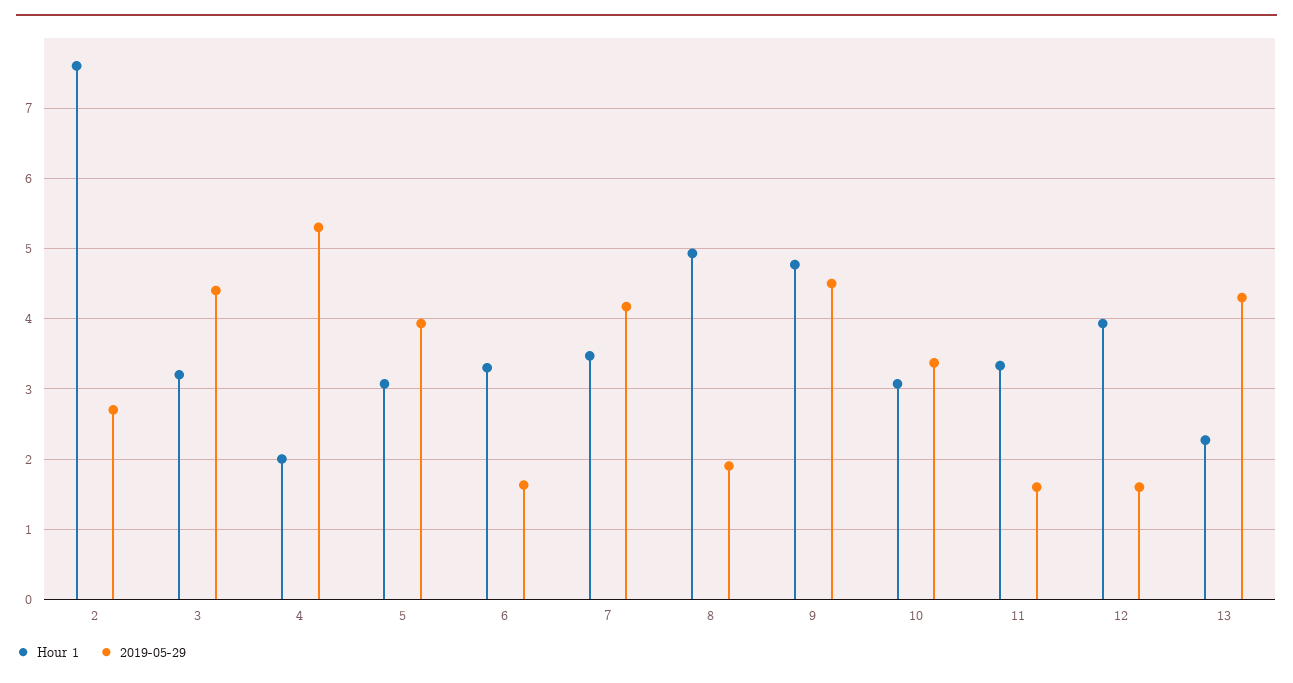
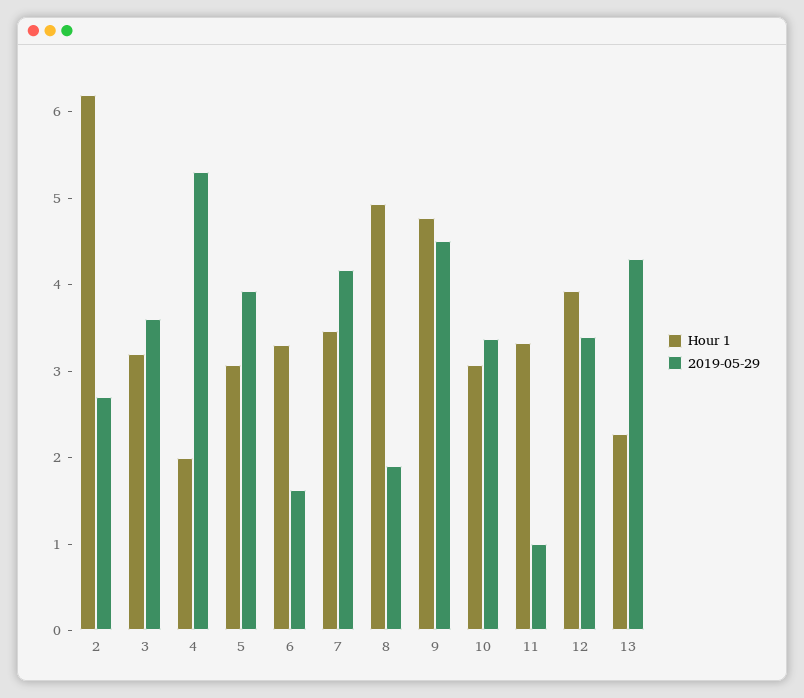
Hour 1, 2: 7.6 -> 6.2
2019-05-29, 3: 4.4 -> 3.6
2019-05-29, 11: 1.6 -> 1
2019-05-29, 12: 1.6 -> 3.4

